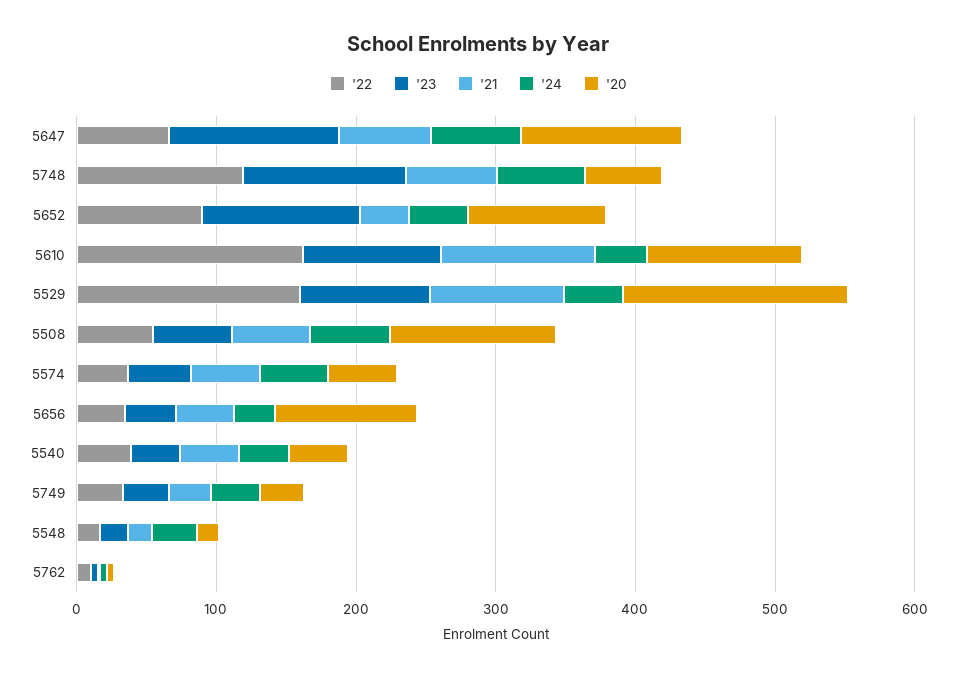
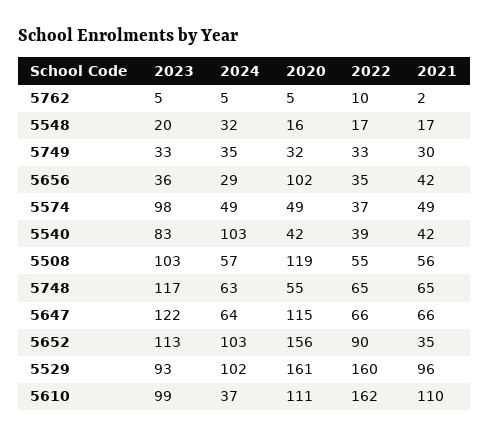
'22, 5748: 120 -> 65
'24, 5652: 40 -> 103
'20, 5652: 100 -> 156
'24, 5529: 40 -> 102
'23, 5508: 60 -> 103
'23, 5574: 40 -> 98
'23, 5540: 40 -> 83
'24, 5540: 40 -> 103

